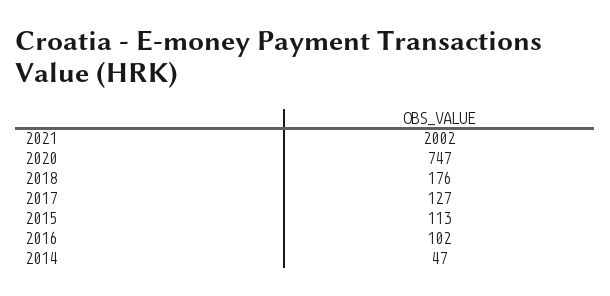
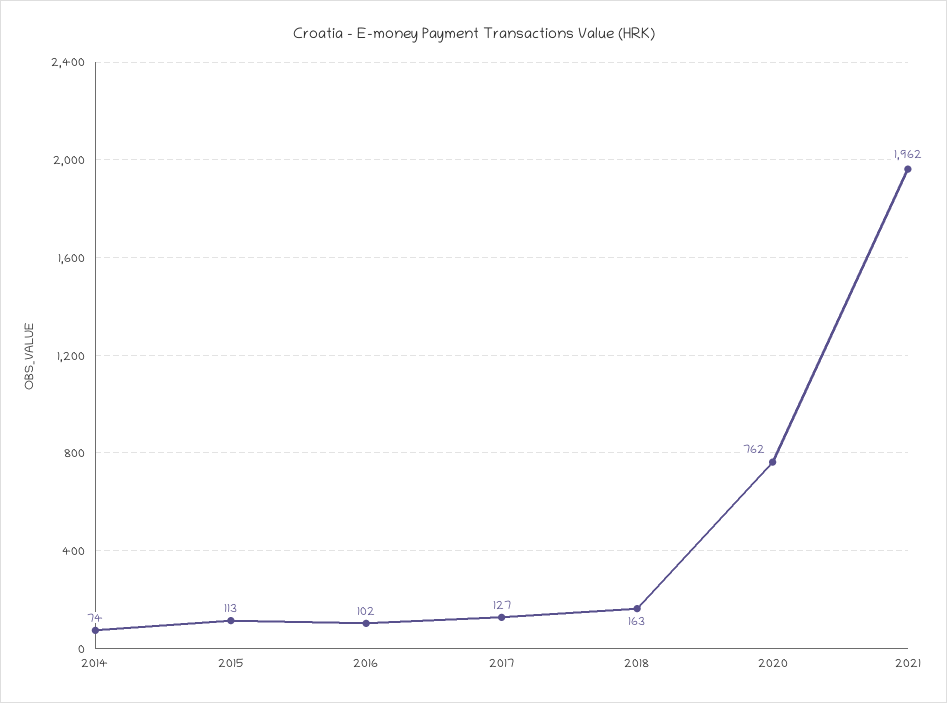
2021: 2002 -> 1962
2020: 747 -> 762
2018: 176 -> 163
2014: 47 -> 74

